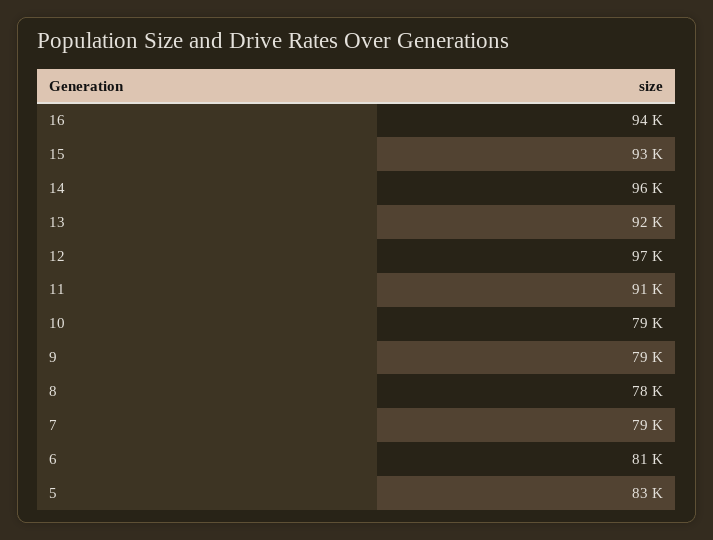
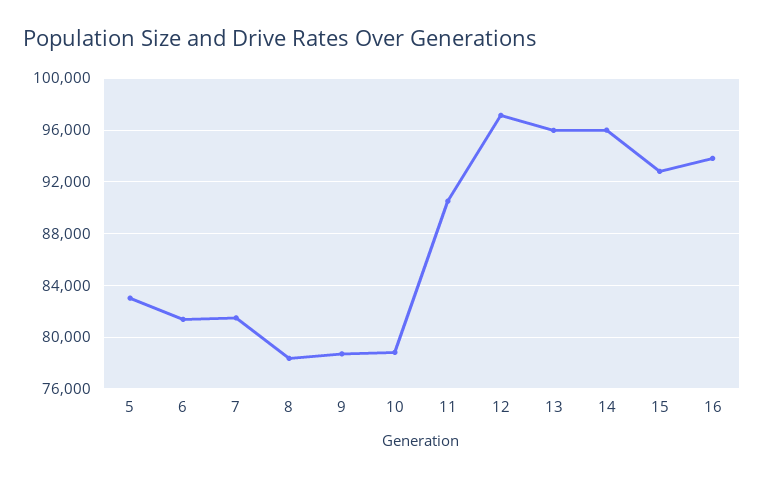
13: 92000 -> 96000
7: 79000 -> 81500

